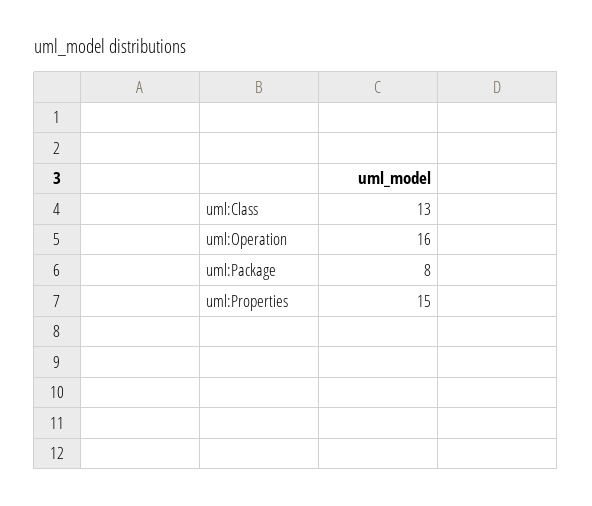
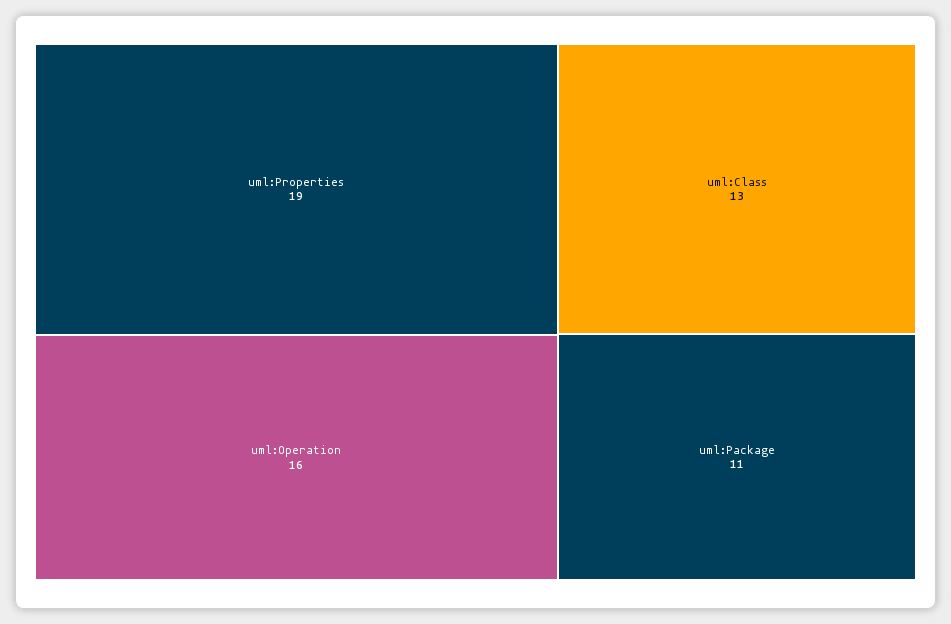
uml:Package: 8 -> 11
uml:Properties: 15 -> 19

